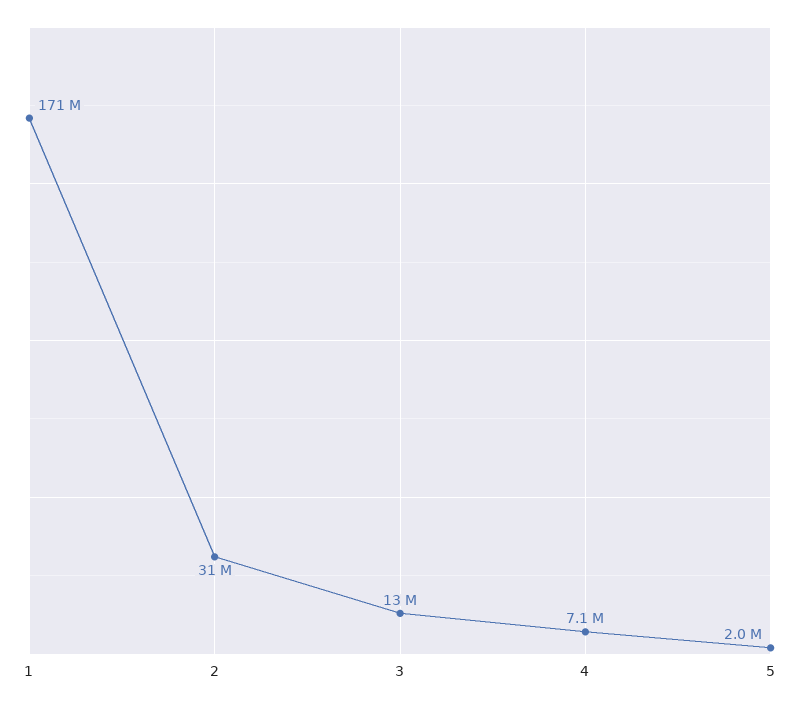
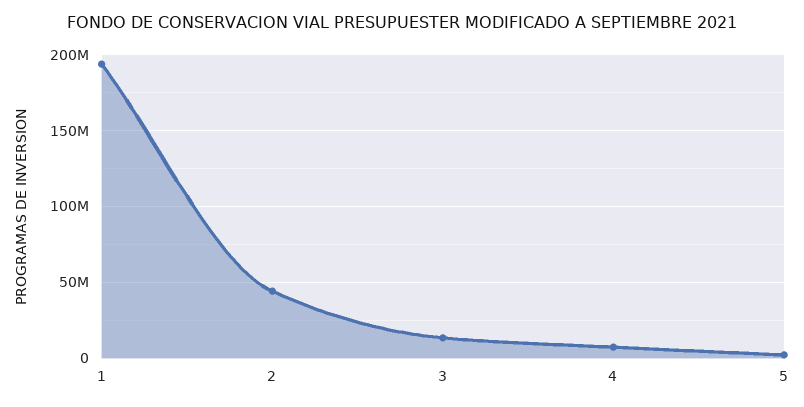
1: 171000000 -> 195000000
2: 31000000 -> 45000000

